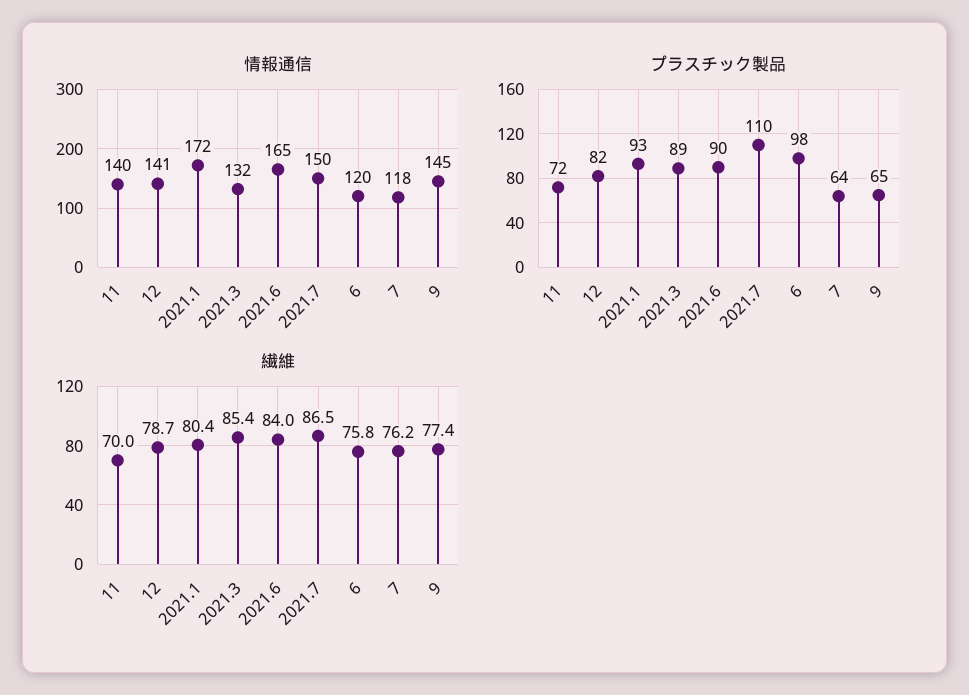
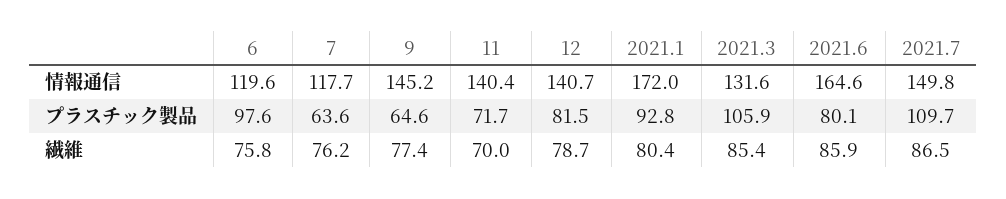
プラスチック製品, 2021.3: 89 -> 105.9
プラスチック製品, 2021.6: 90 -> 80.1
繊維, 2021.6: 84 -> 85.9

